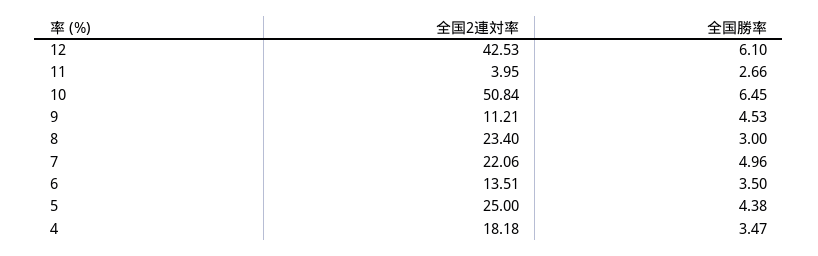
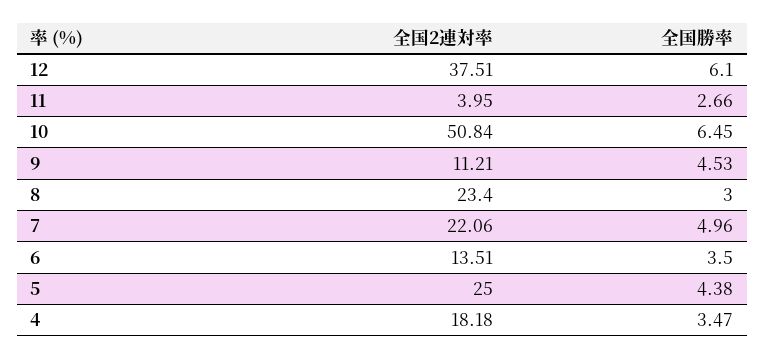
全国2連対率, 12: 42.53 -> 37.51

